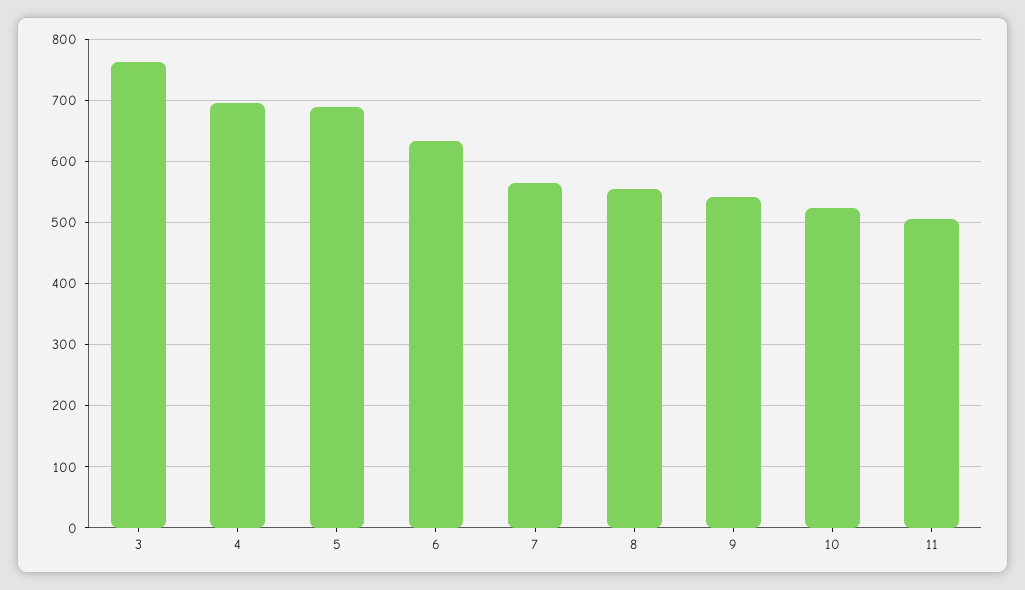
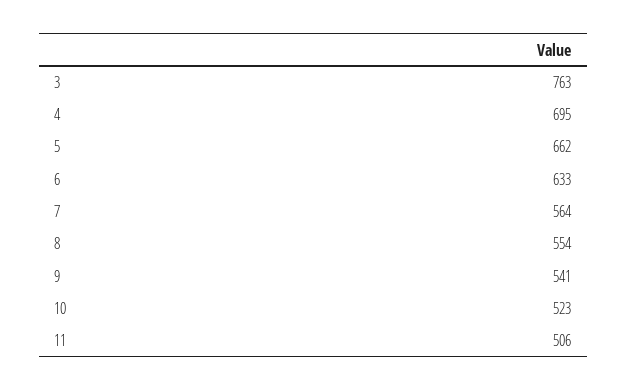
5: 690 -> 662

